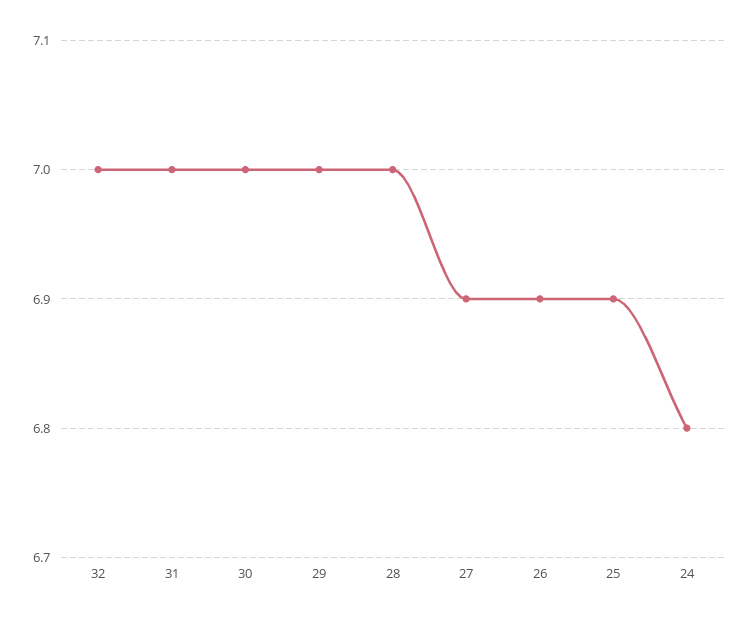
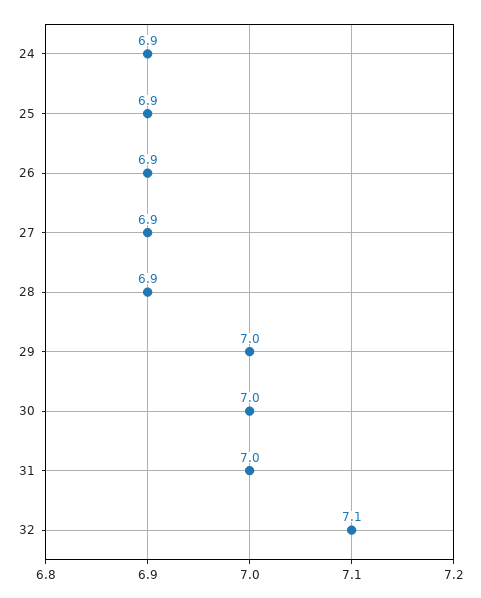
32: 7 -> 7.1
28: 7 -> 6.9
24: 6.8 -> 6.9

